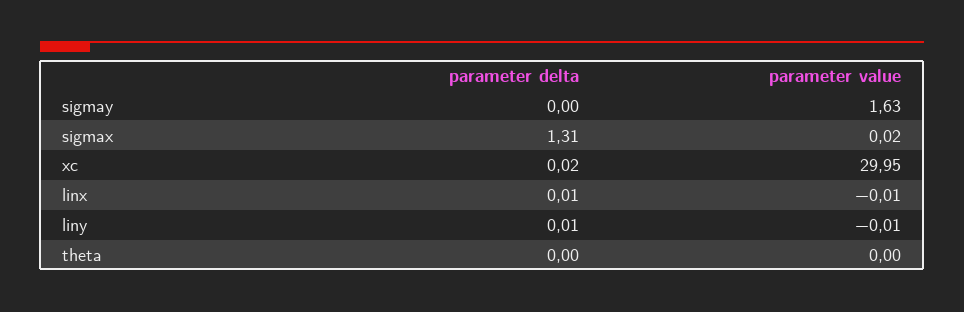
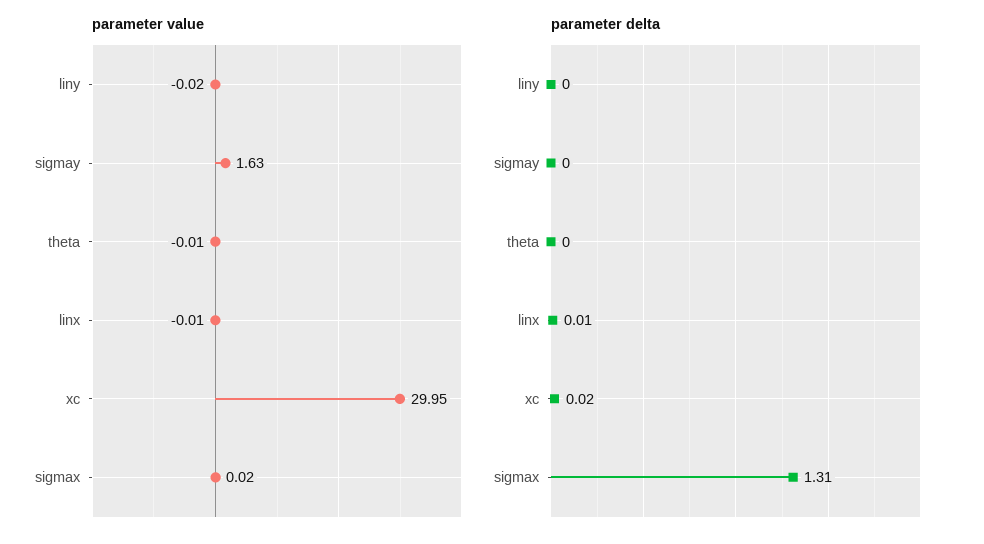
parameter delta, liny: 0.01 -> 0
parameter value, liny: -0.01 -> -0.02
parameter value, theta: 0 -> -0.01

